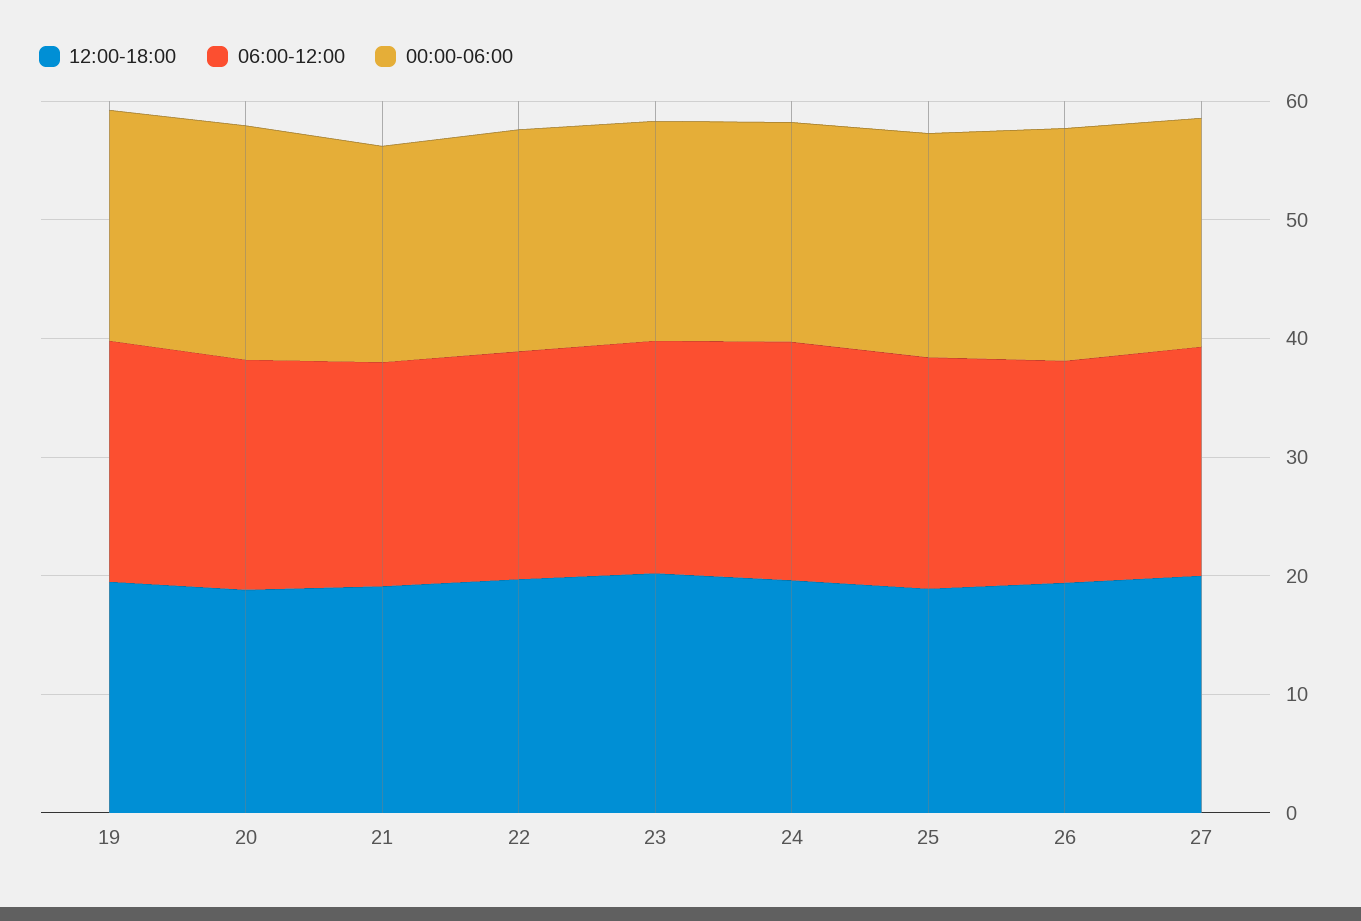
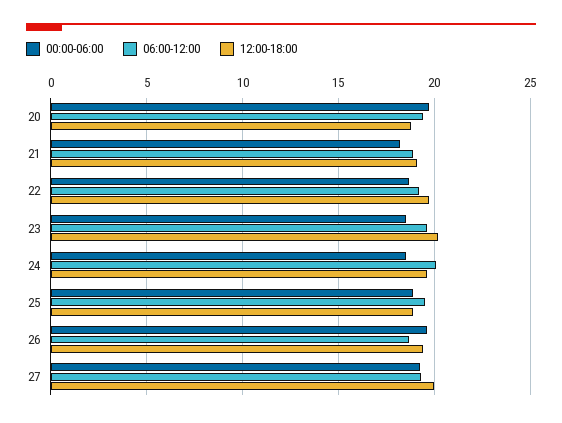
12:00-18:00, 19: 20 -> none
06:00-12:00, 19: 20 -> none
00:00-06:00, 19: 20 -> none

